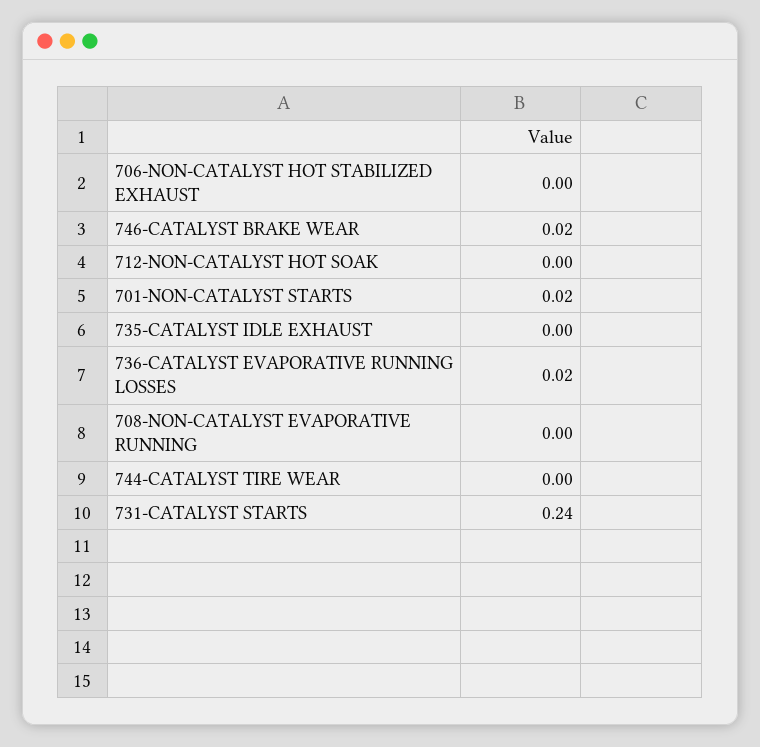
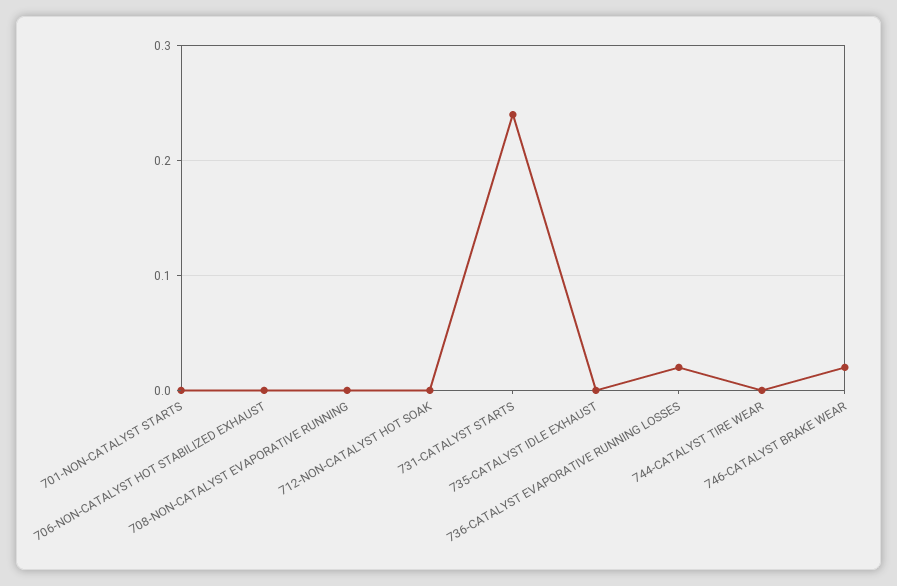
701-NON-CATALYST STARTS: 0.02 -> 0

